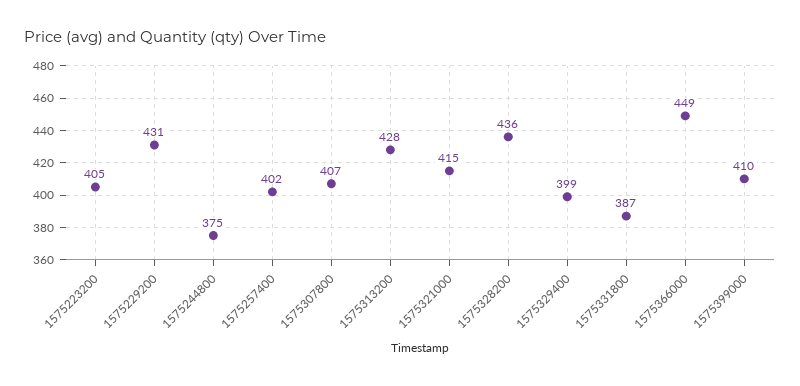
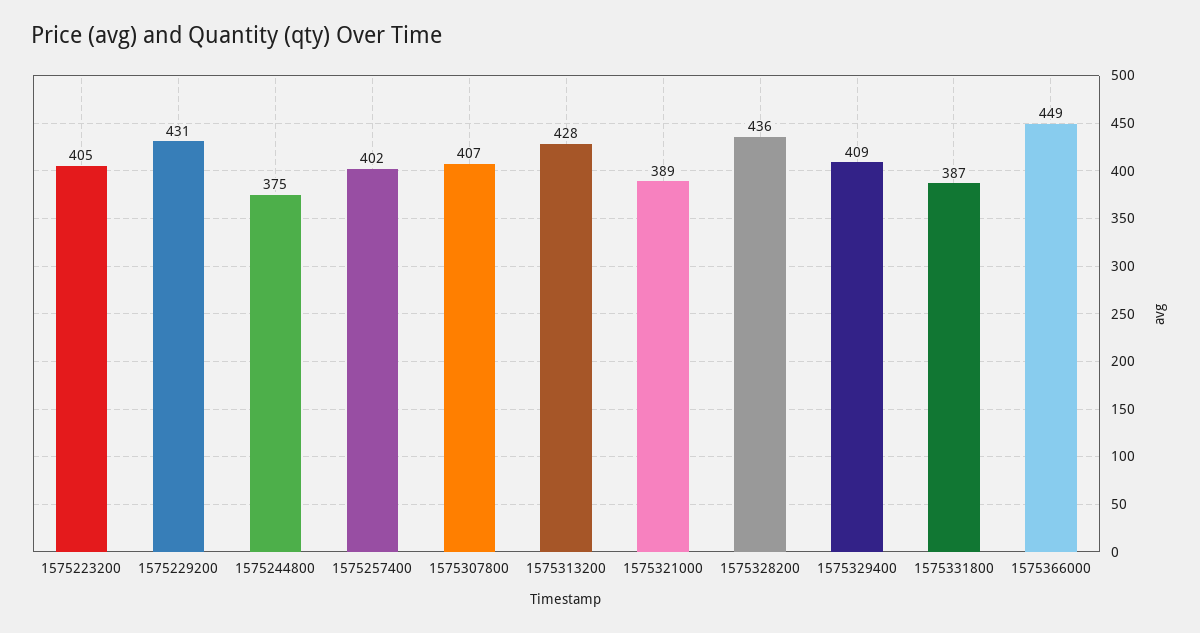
1575321000: 415 -> 389
1575329400: 399 -> 409
1575399000: 410 -> none

